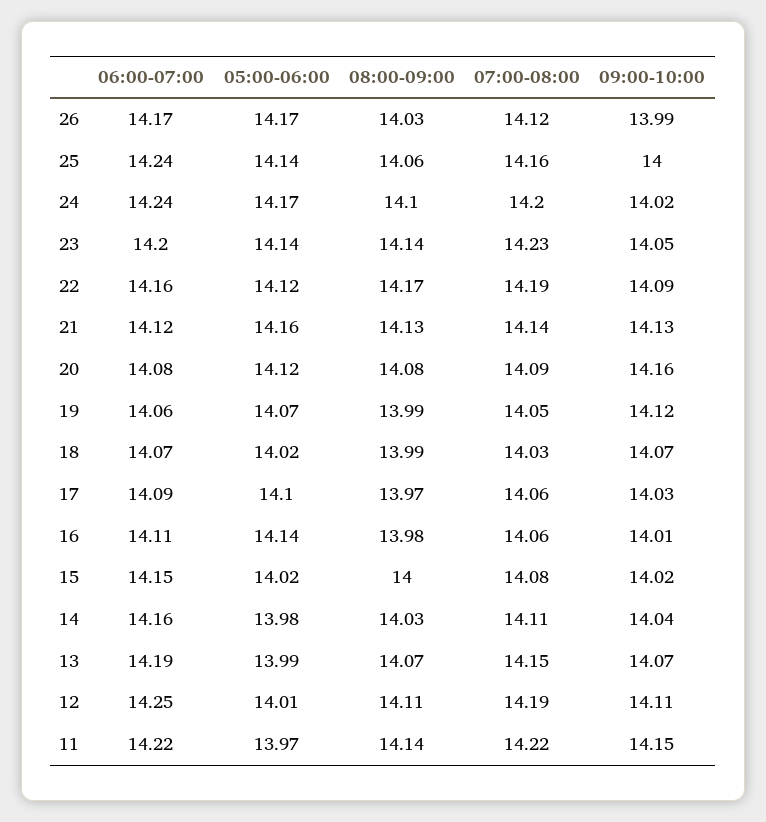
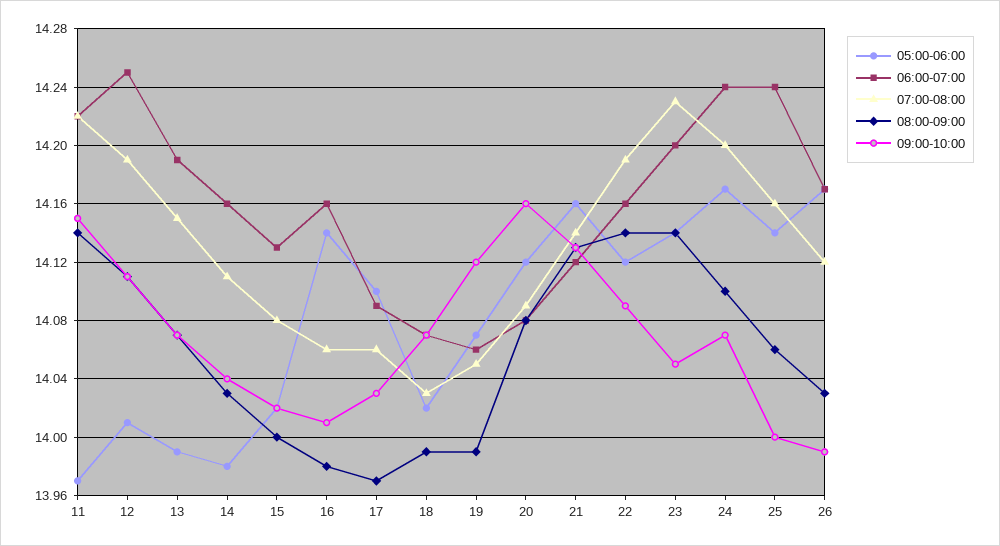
09:00-10:00, 24: 14.02 -> 14.07
08:00-09:00, 22: 14.17 -> 14.14
06:00-07:00, 16: 14.11 -> 14.16
06:00-07:00, 15: 14.15 -> 14.13

